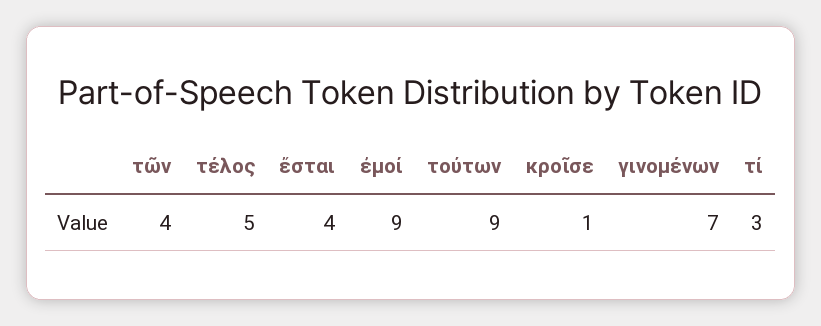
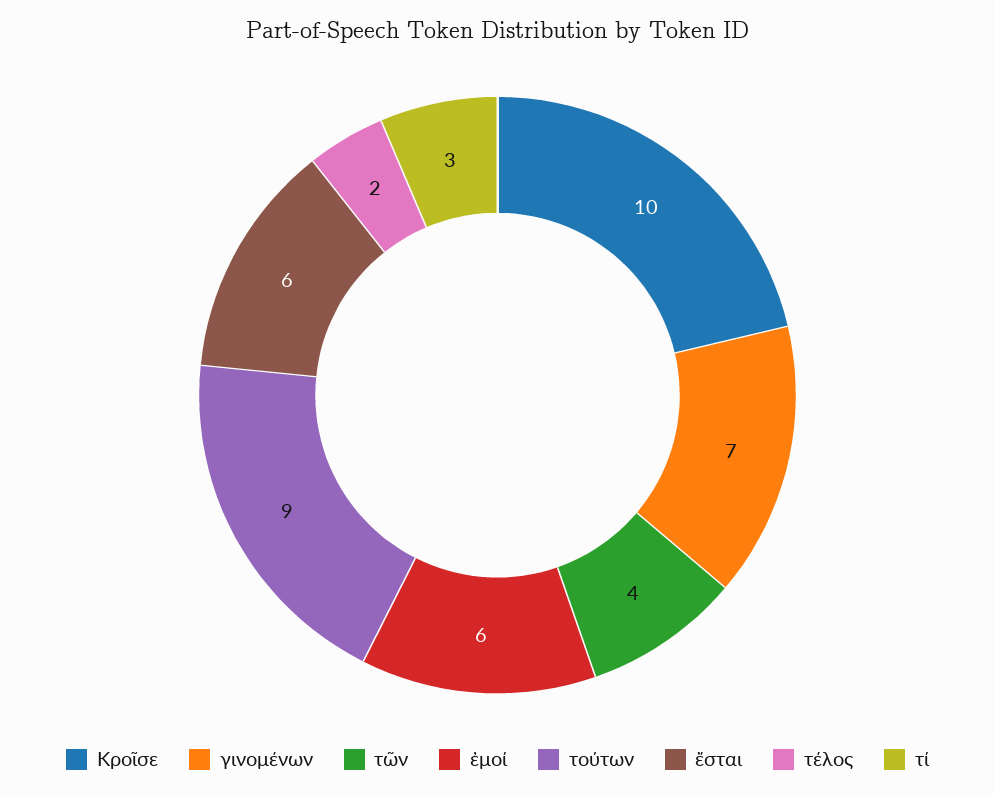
τέλος: 5 -> 2
ἔσται: 4 -> 6
ἐμοί: 9 -> 6
κροῖσε: 1 -> 10

